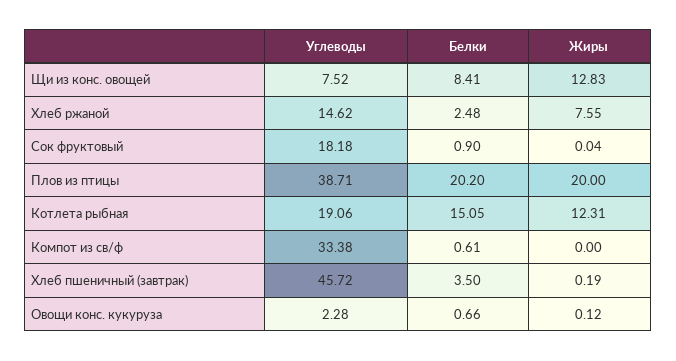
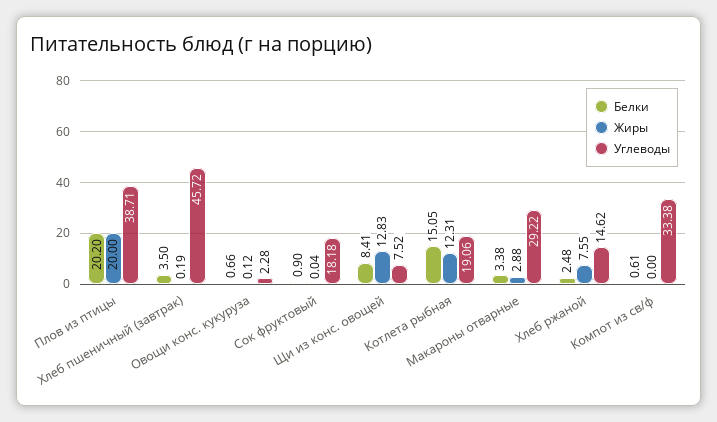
Белки, Макароны отварные: none -> 3.38
Жиры, Макароны отварные: none -> 2.88
Углеводы, Макароны отварные: none -> 29.22

